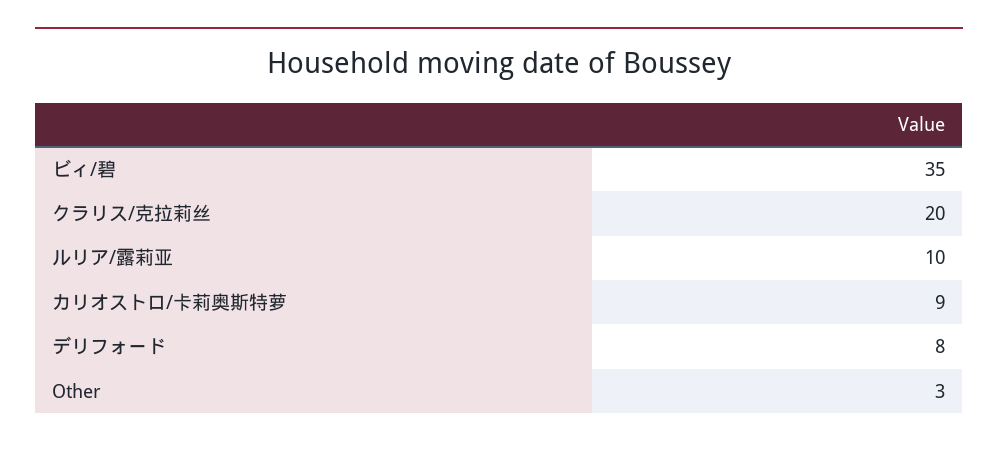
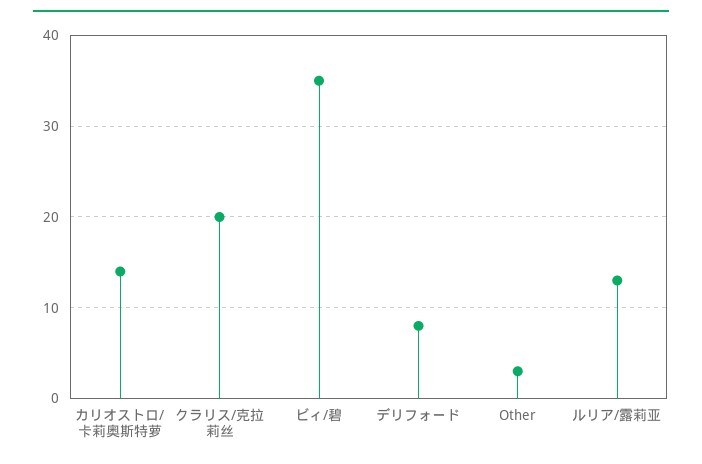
ルリア/露莉亚: 10 -> 13
カリオストロ/卡莉奥斯特萝: 9 -> 14

